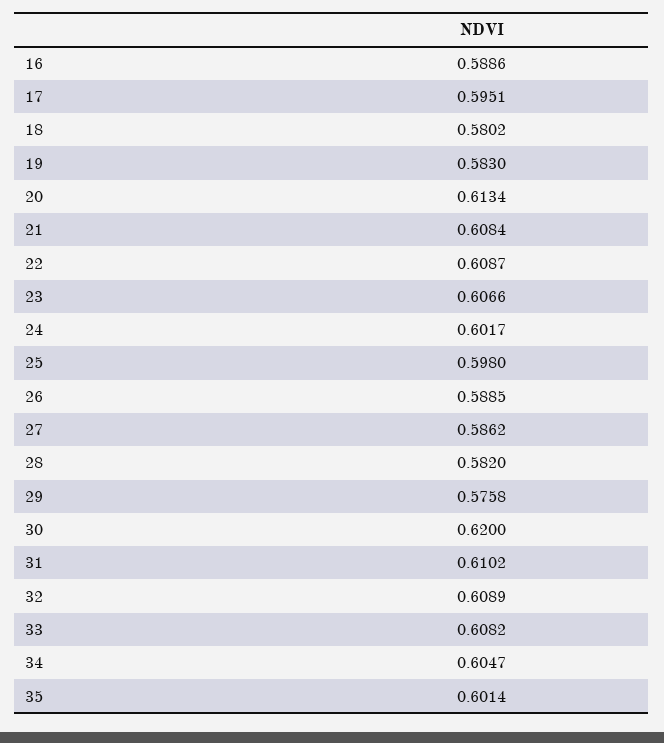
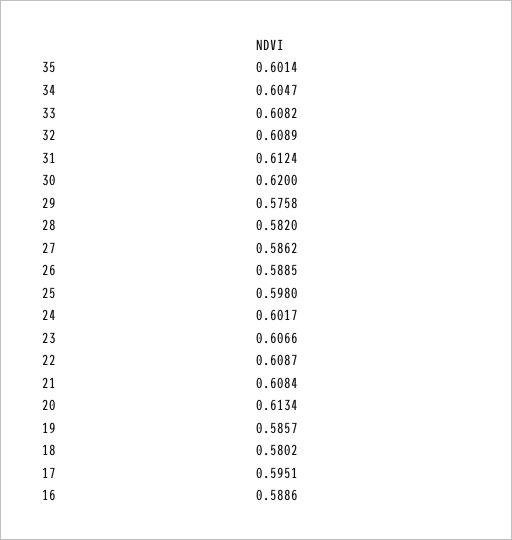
19: 0.583 -> 0.5857
31: 0.6102 -> 0.6124

